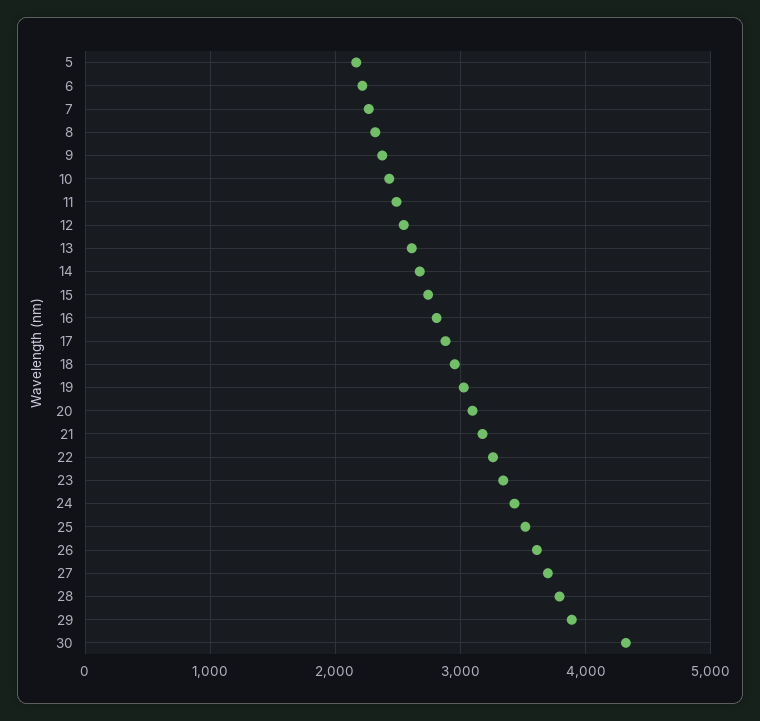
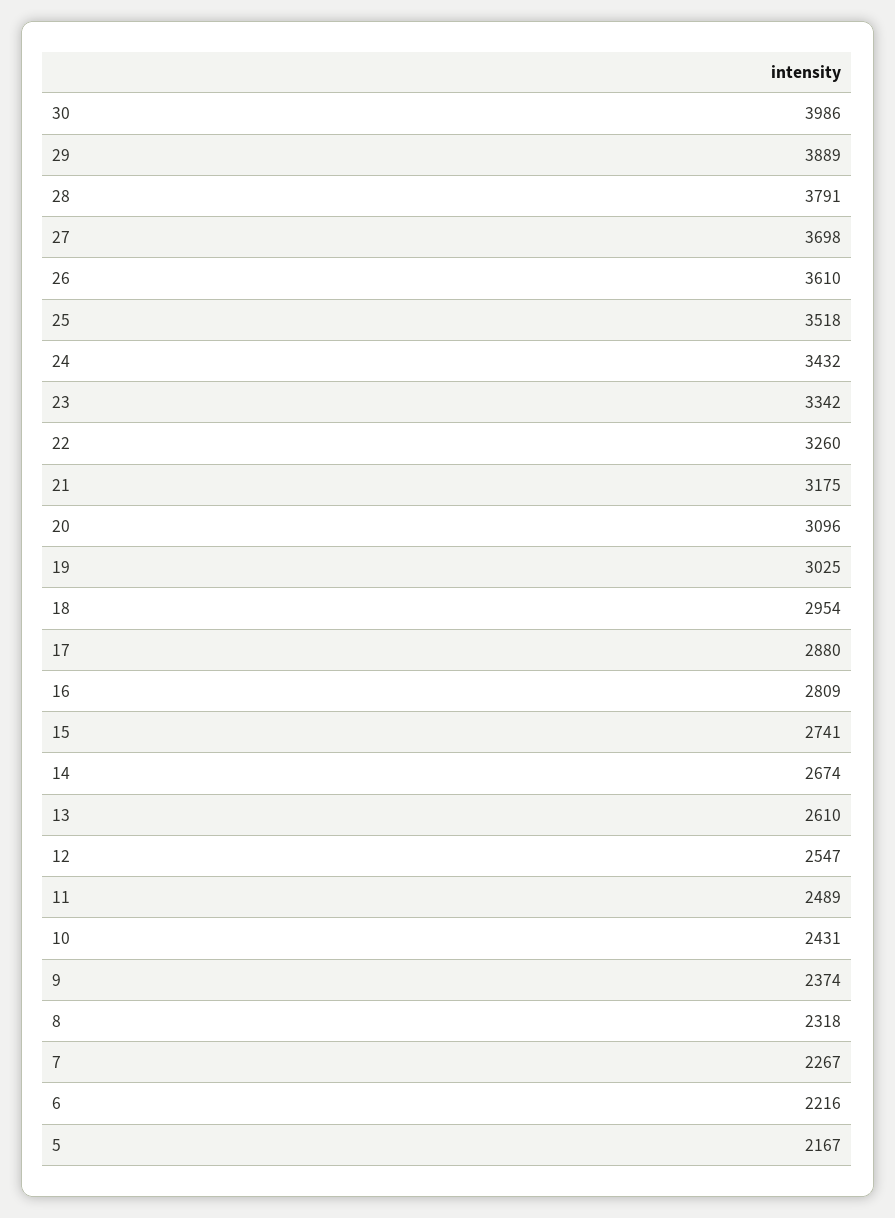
30: 4300 -> 3986

